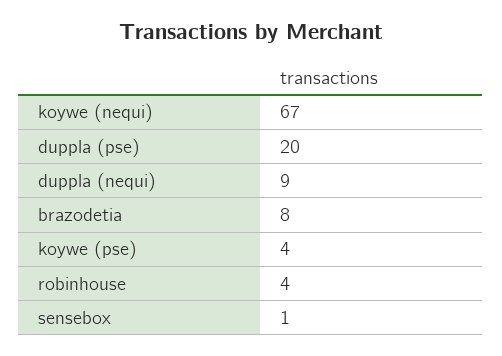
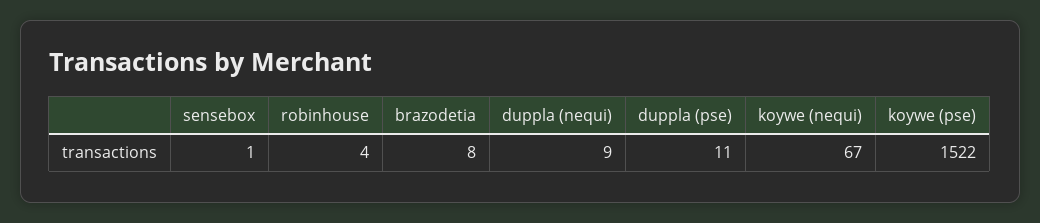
duppla (pse): 20 -> 11
koywe (pse): 4 -> 1522

